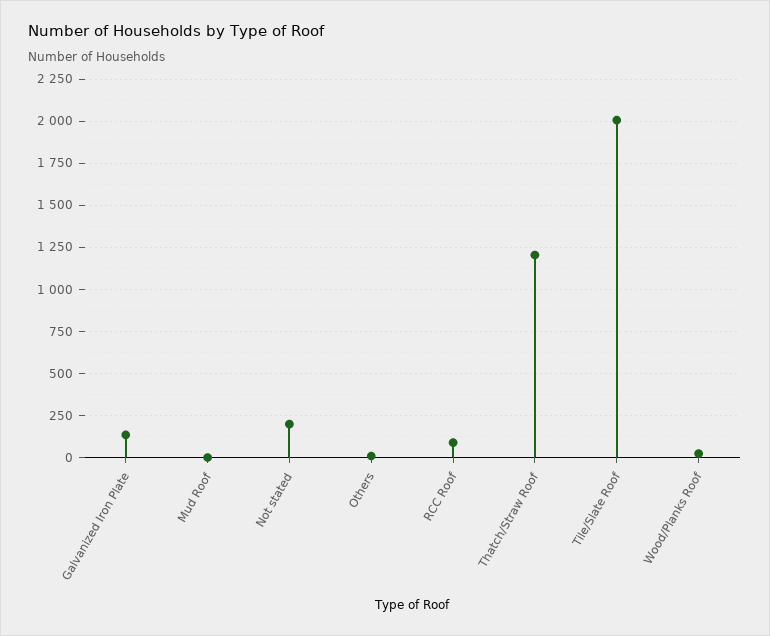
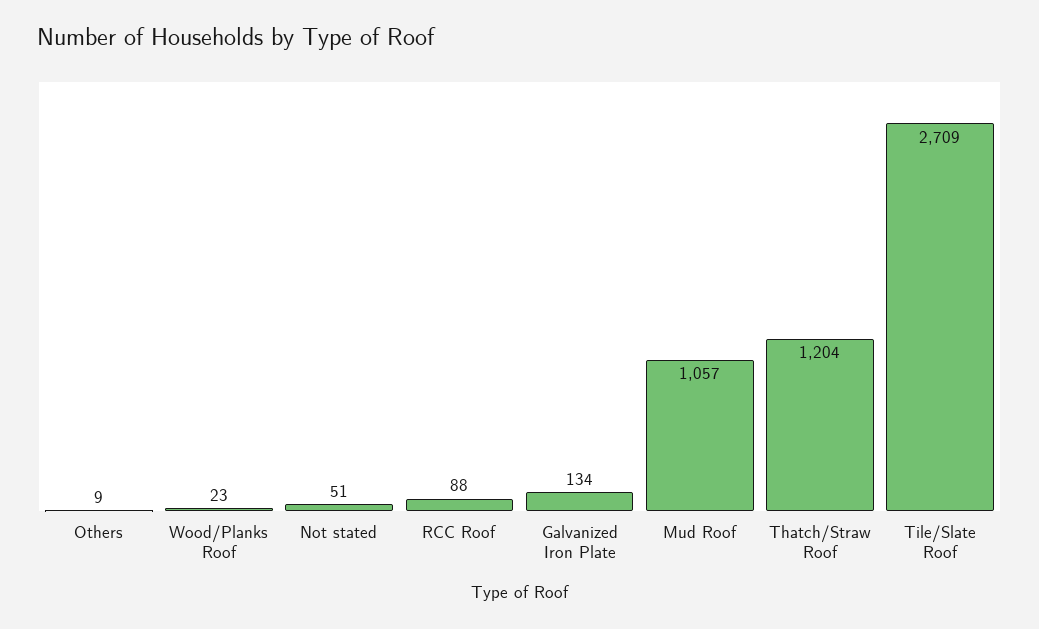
Mud Roof: 0 -> 1057
Not stated: 200 -> 51
Tile/Slate Roof: 2000 -> 2709

